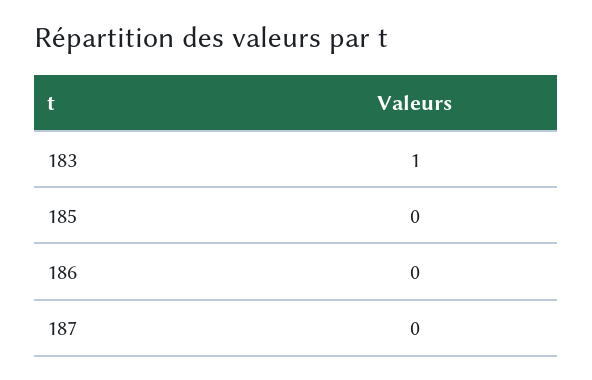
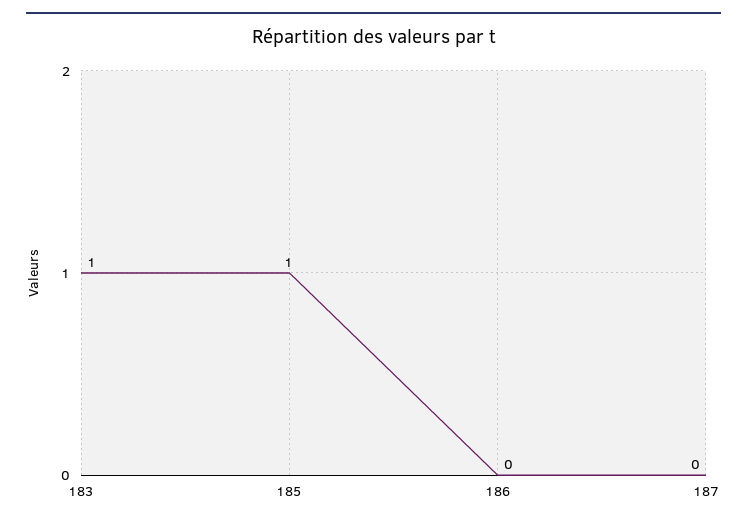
185: 0 -> 1

